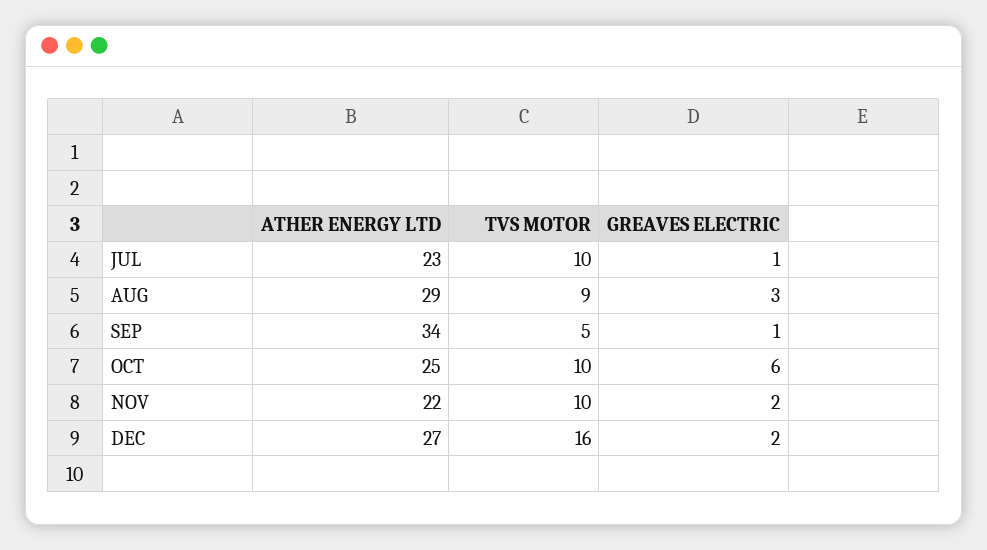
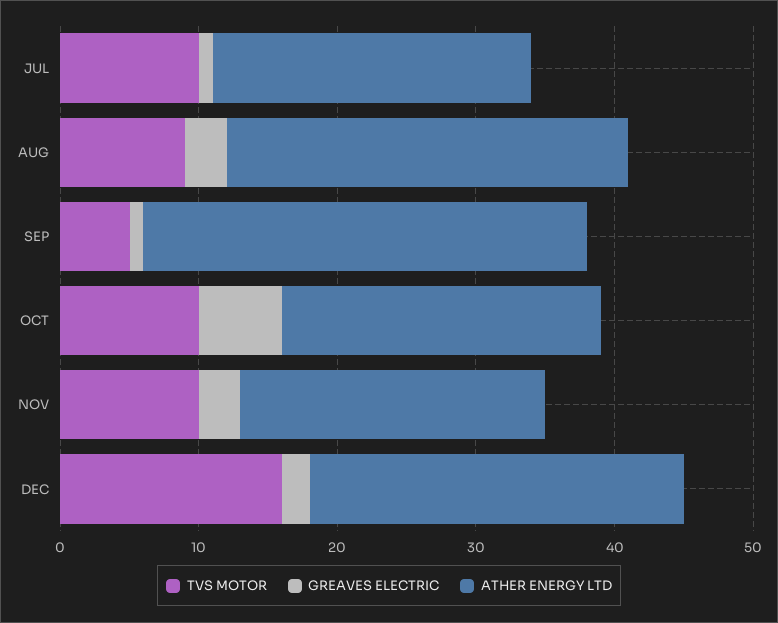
ATHER ENERGY LTD, SEP: 34 -> 32
ATHER ENERGY LTD, OCT: 25 -> 23
GREAVES ELECTRIC, NOV: 2 -> 3

